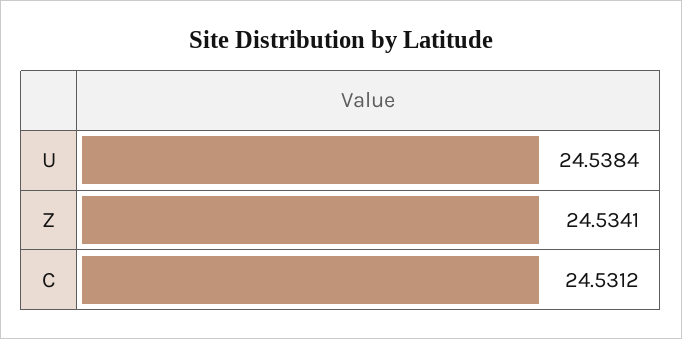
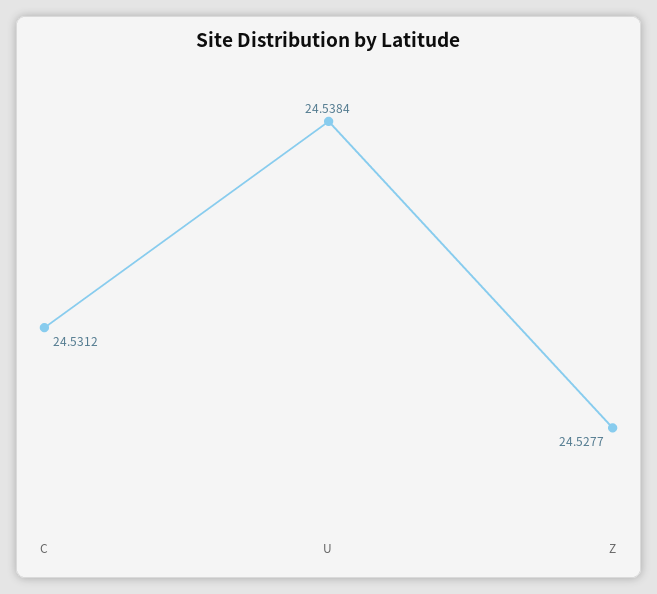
Z: 24.5341 -> 24.5277

